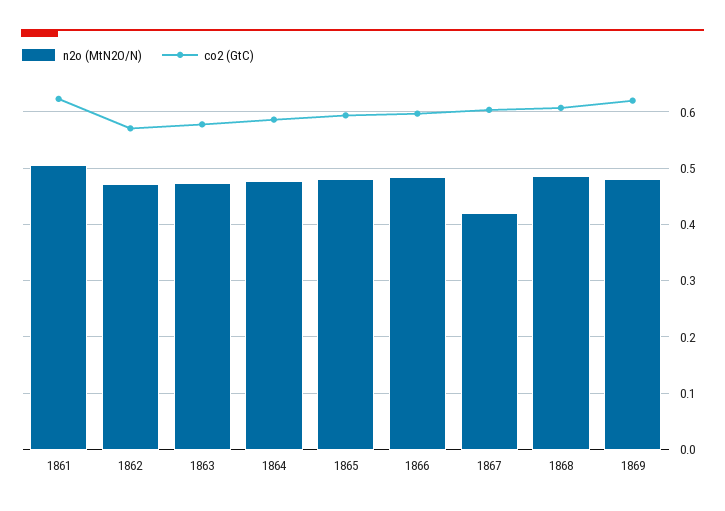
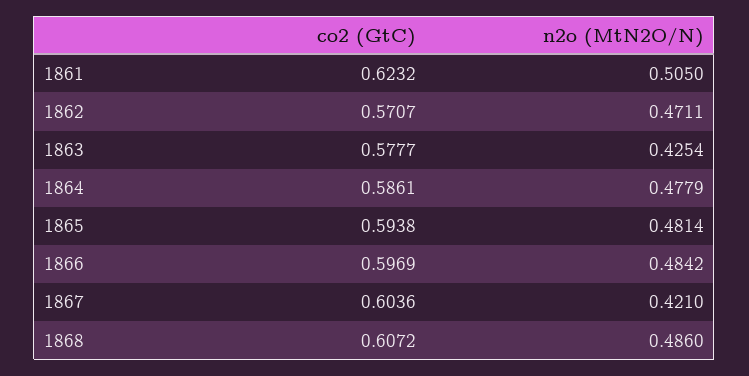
n2o (MtN2O/N), 1863: 0.48 -> 0.4254
n2o (MtN2O/N), 1869: 0.48 -> none
co2 (GtC), 1869: 0.62 -> none

